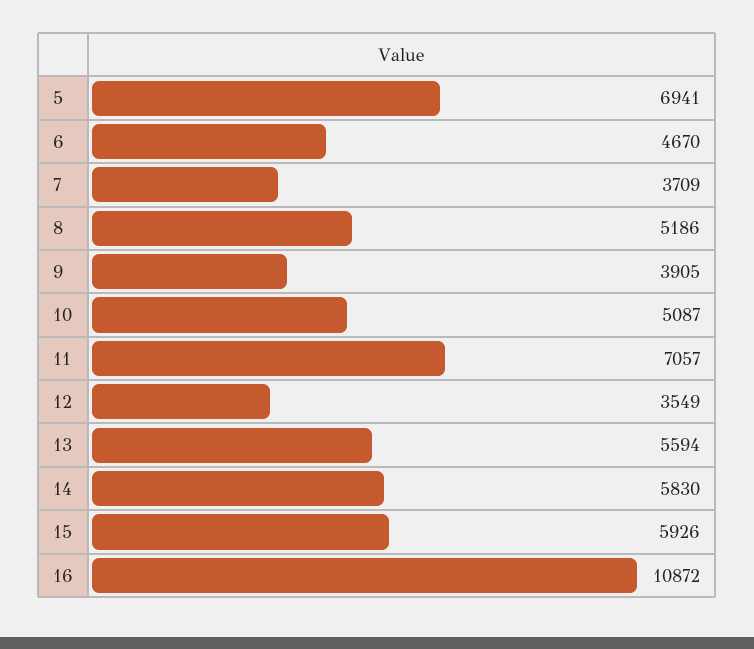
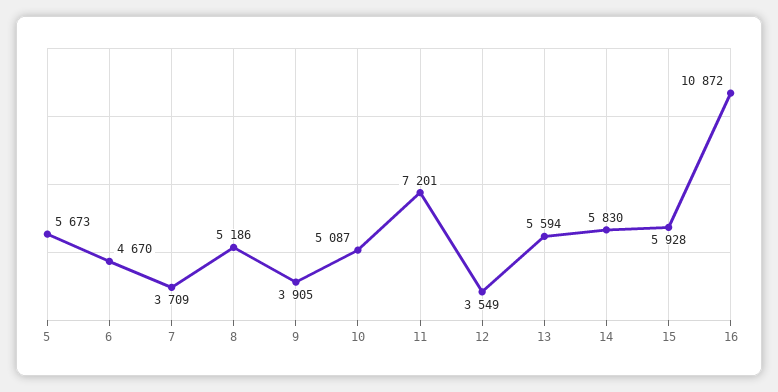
5: 6941 -> 5673
11: 7057 -> 7201
15: 5926 -> 5928

